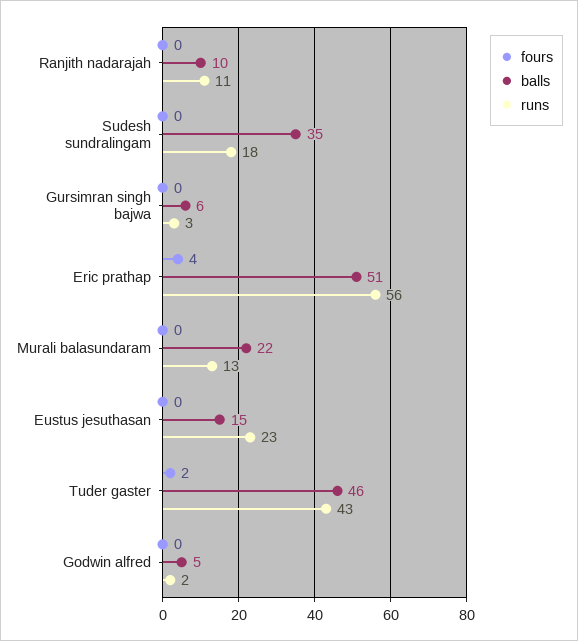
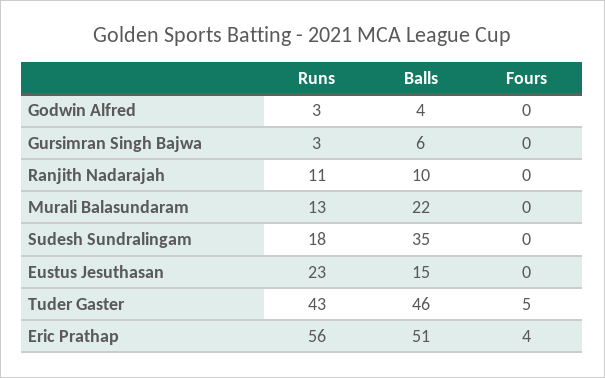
fours, Tuder gaster: 2 -> 5
balls, Godwin alfred: 5 -> 4
runs, Godwin alfred: 2 -> 3

